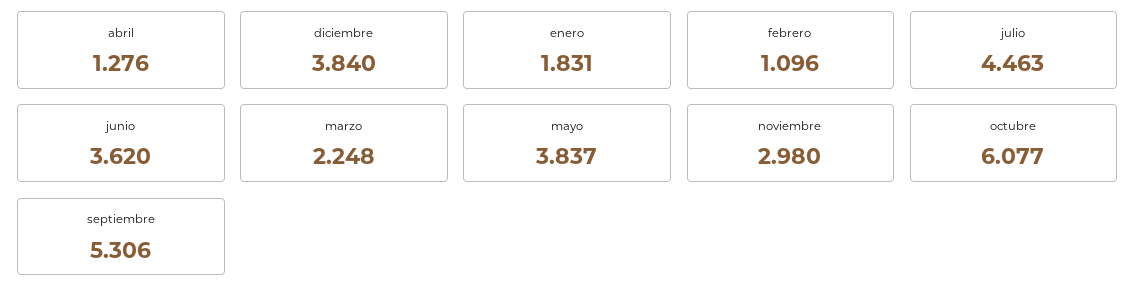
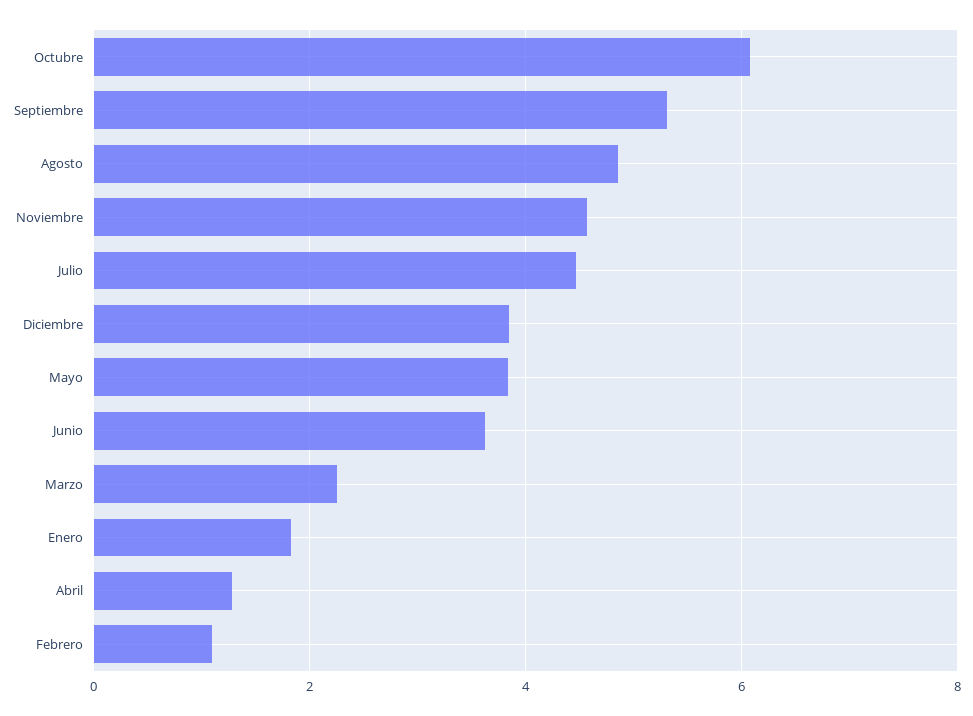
noviembre: 2.98 -> 4.6
Agosto: none -> 4.8

